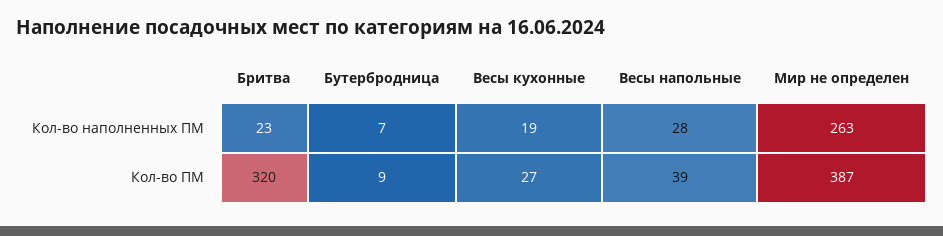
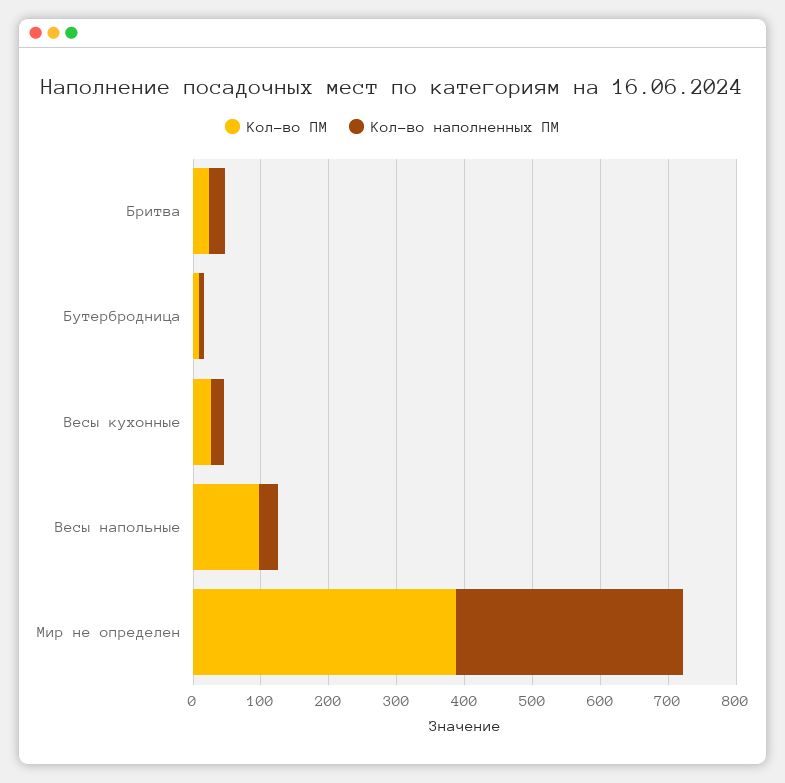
Кол-во наполненных ПМ, Мир не определен: 263 -> 340
Кол-во ПМ, Бритва: 320 -> 20
Кол-во ПМ, Весы напольные: 39 -> 100

